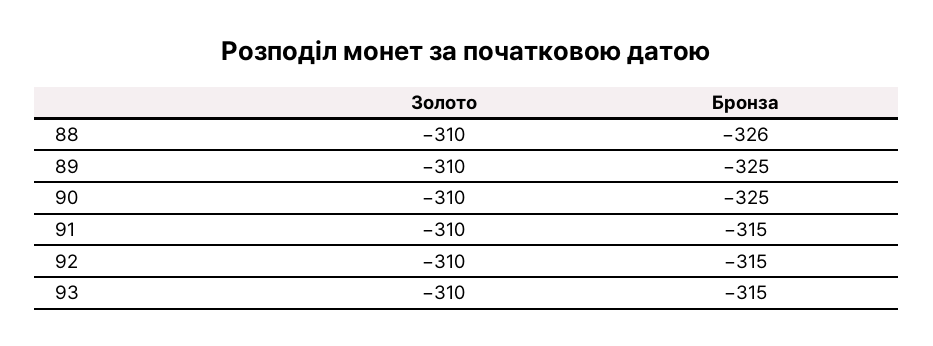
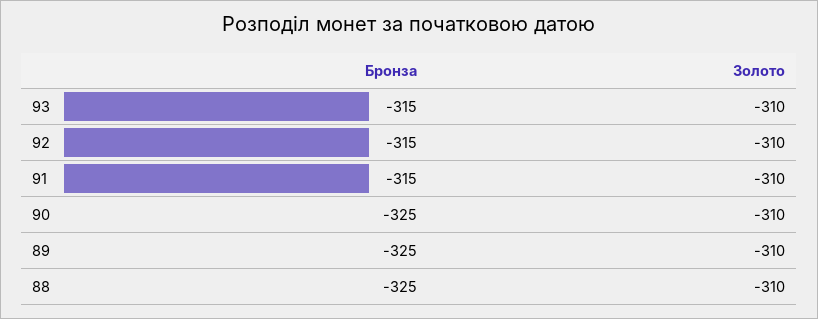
Бронза, 88: -326 -> -325

